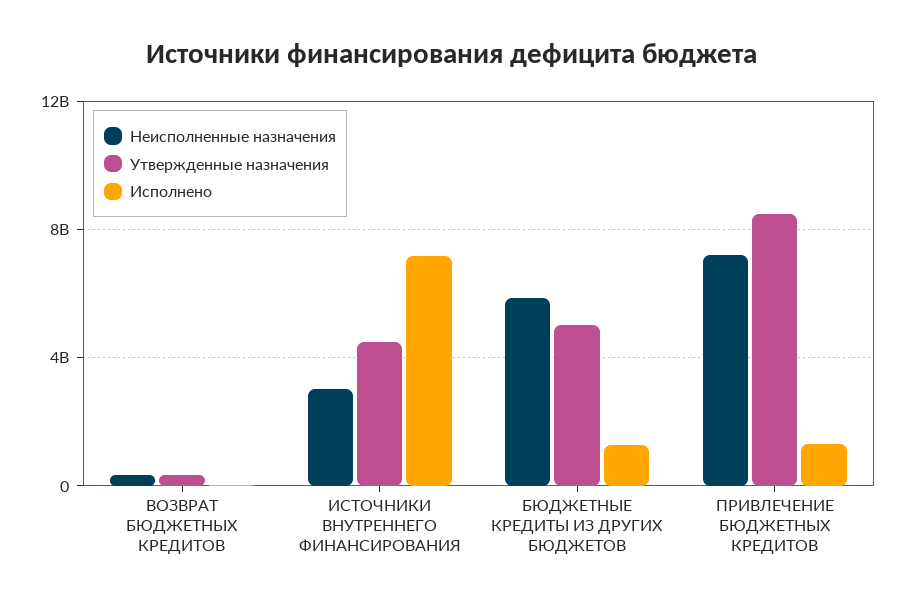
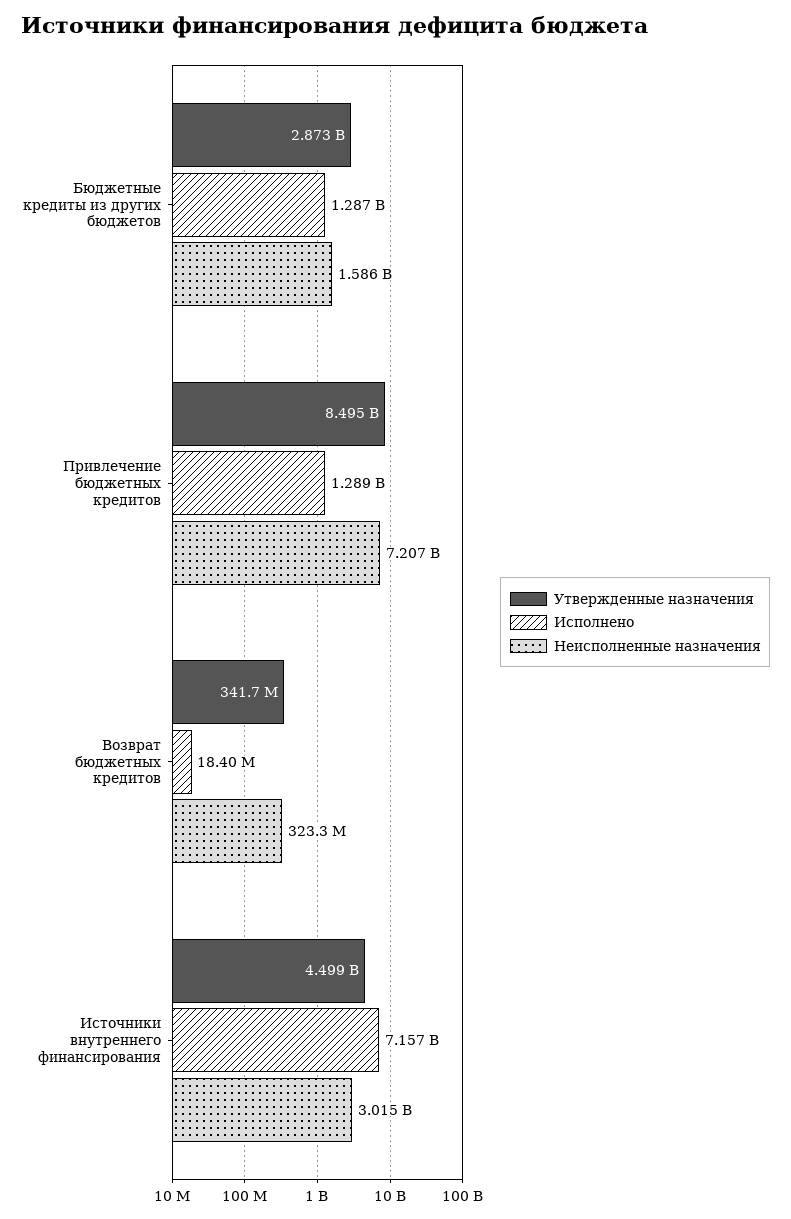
Неисполненные назначения, БЮДЖЕТНЫЕ КРЕДИТЫ ИЗ ДРУГИХ БЮДЖЕТОВ: 6000000000 -> 1586000000
Утвержденные назначения, БЮДЖЕТНЫЕ КРЕДИТЫ ИЗ ДРУГИХ БЮДЖЕТОВ: 5000000000 -> 2873000000

